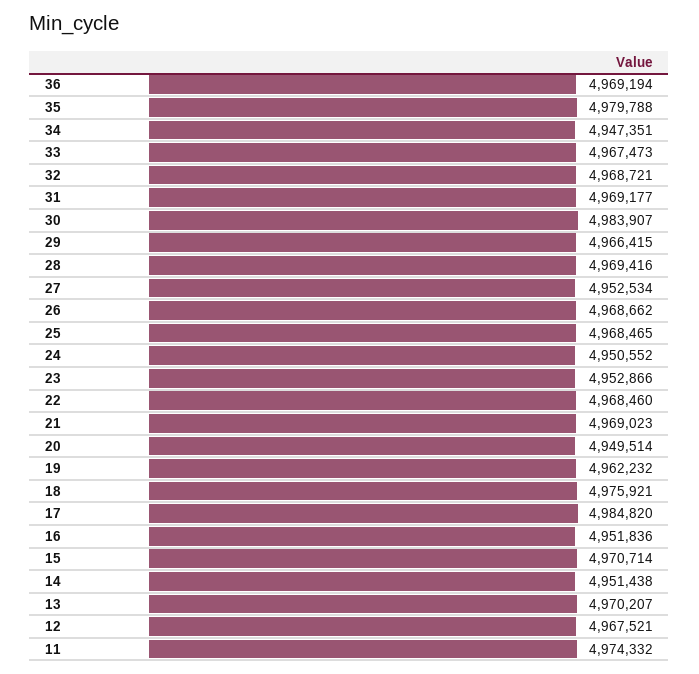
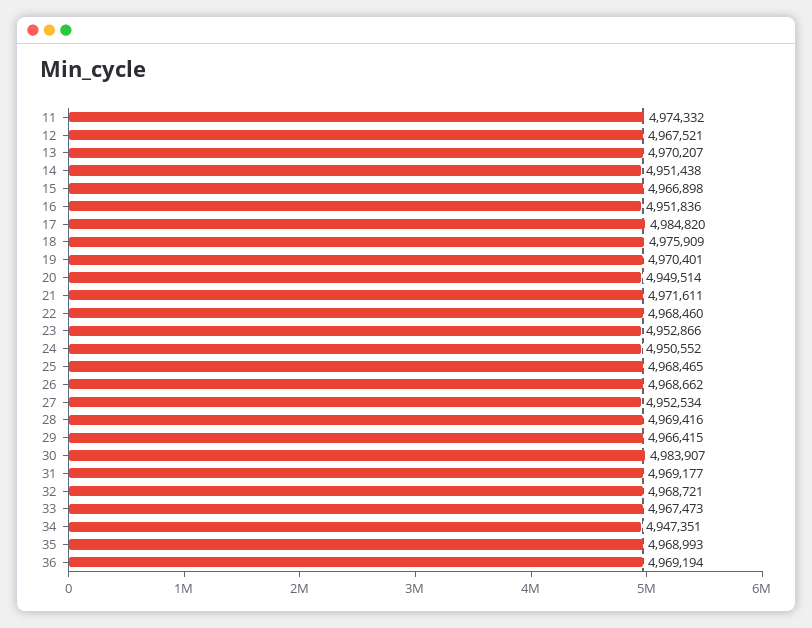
35: 4979788 -> 4968993
21: 4969023 -> 4971611
19: 4962232 -> 4970401
18: 4975921 -> 4975909
15: 4970714 -> 4966898

